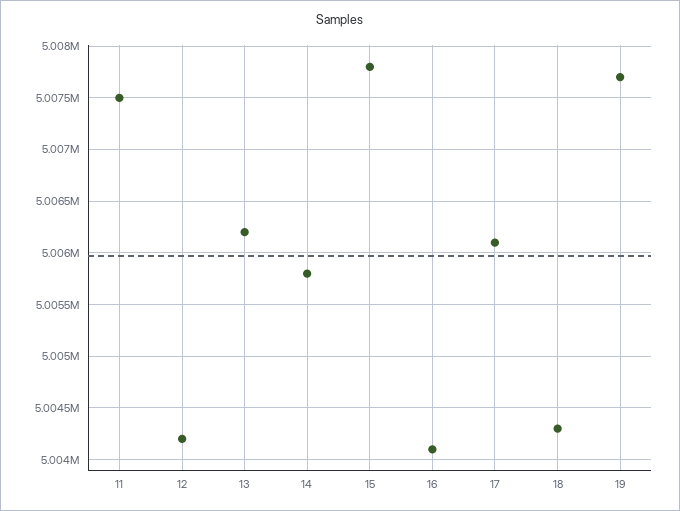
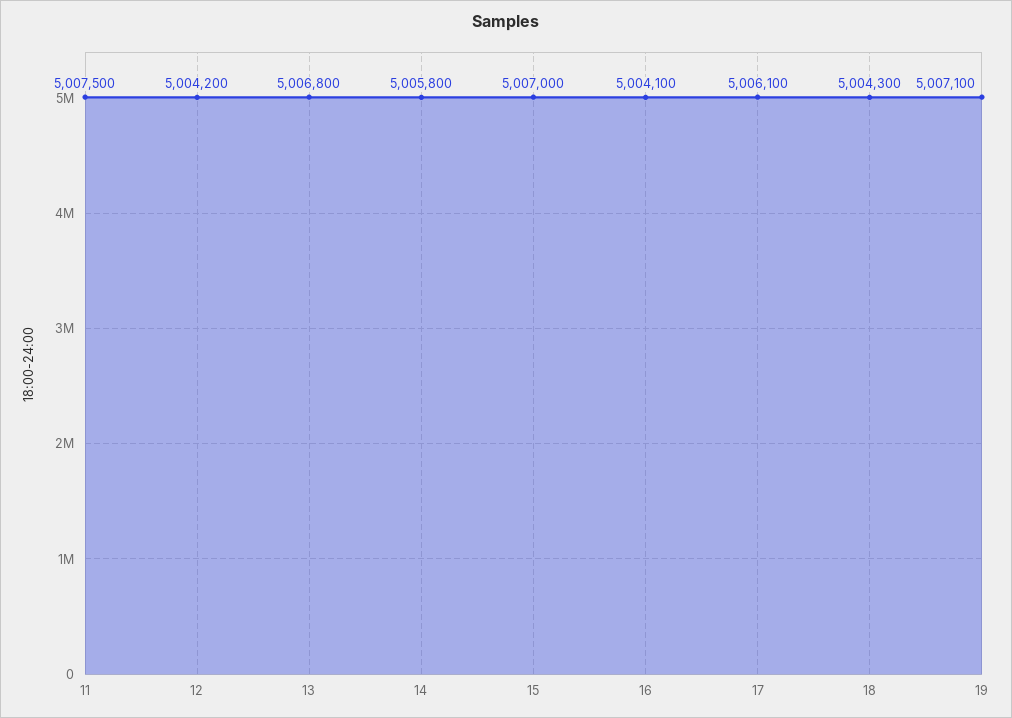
13: 5006200 -> 5006800
15: 5007800 -> 5007000
19: 5007700 -> 5007100

